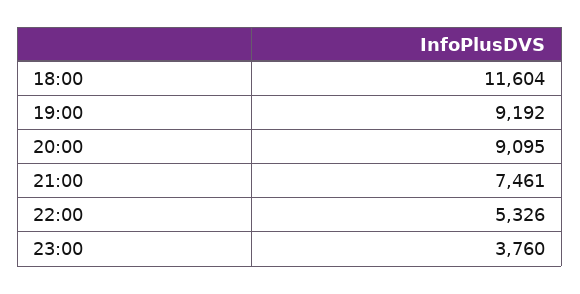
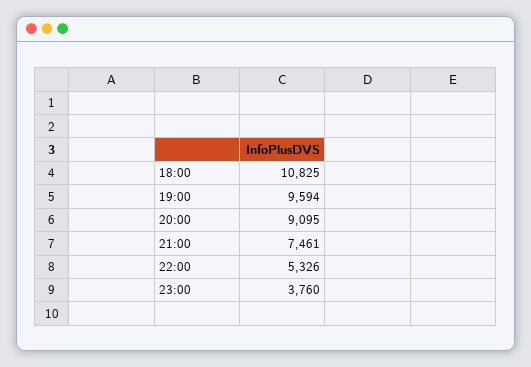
18:00: 11604 -> 10825
19:00: 9192 -> 9594

